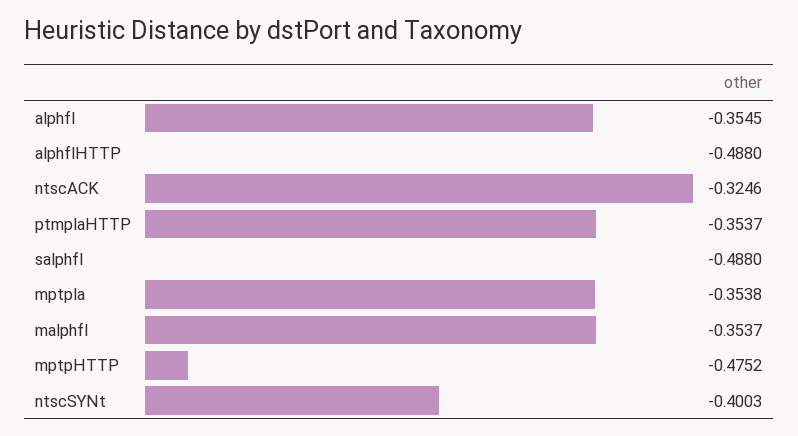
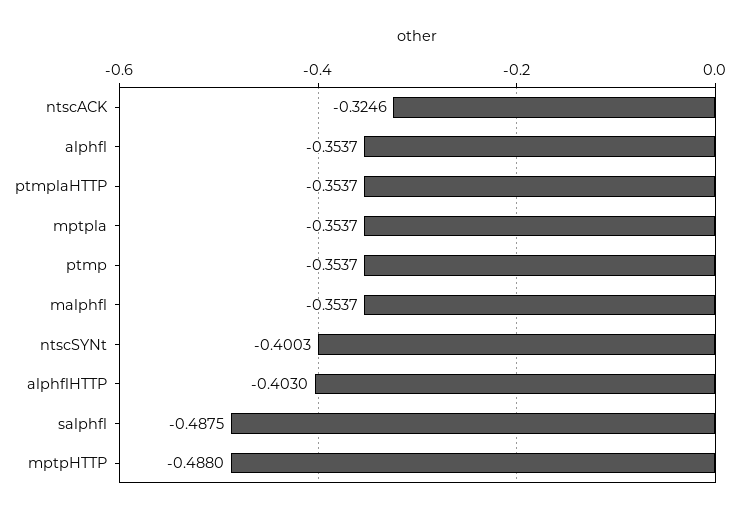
alphfl: -0.3545 -> -0.3537
alphflHTTP: -0.488 -> -0.403
salphfl: -0.488 -> -0.4875
mptpla: -0.3538 -> -0.3537
mptpHTTP: -0.4752 -> -0.488
ptmp: none -> -0.3537

